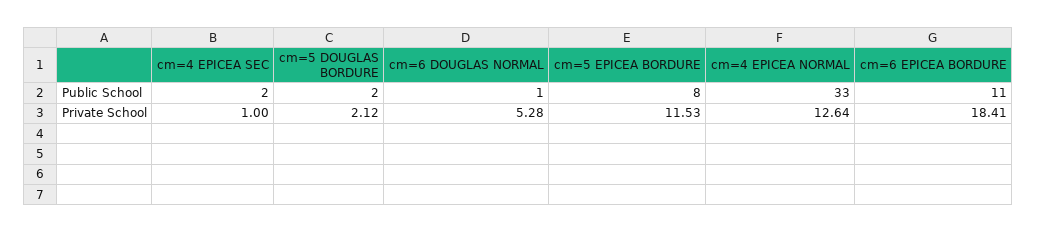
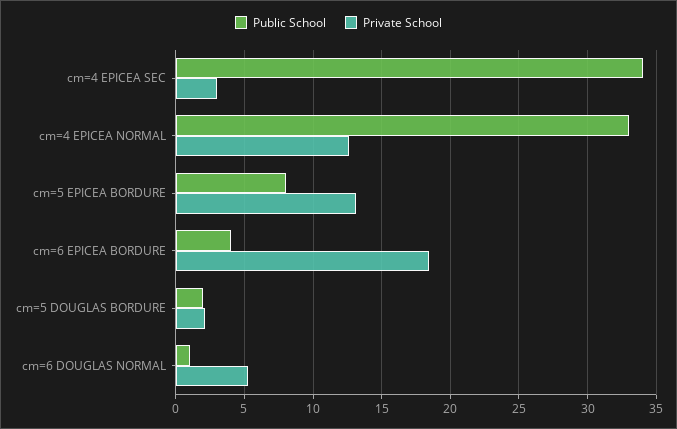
Public School, cm=4 EPICEA SEC: 2 -> 34
Public School, cm=6 EPICEA BORDURE: 11 -> 4
Private School, cm=4 EPICEA SEC: 1 -> 3
Private School, cm=5 EPICEA BORDURE: 11.53 -> 13

